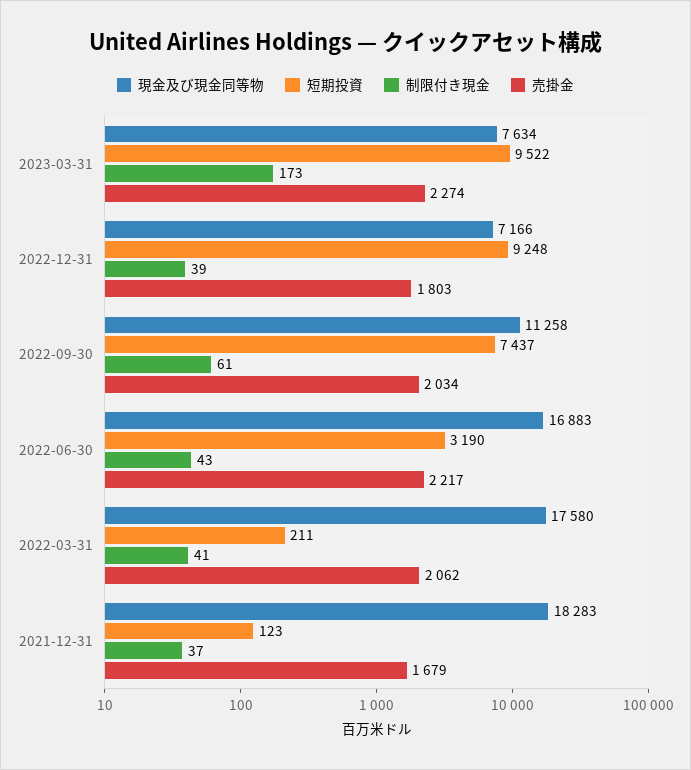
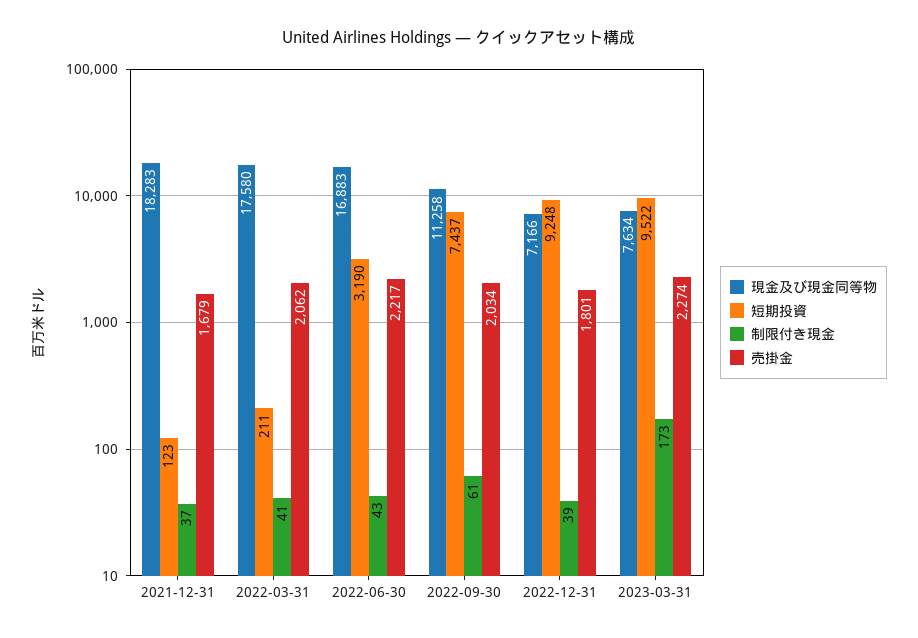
売掛金, 2022-12-31: 1803 -> 1801

